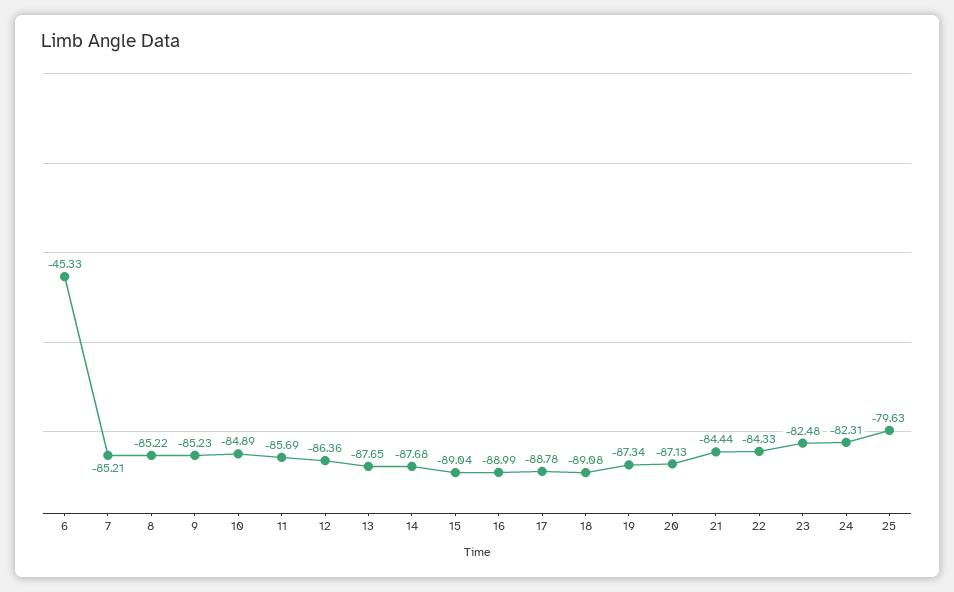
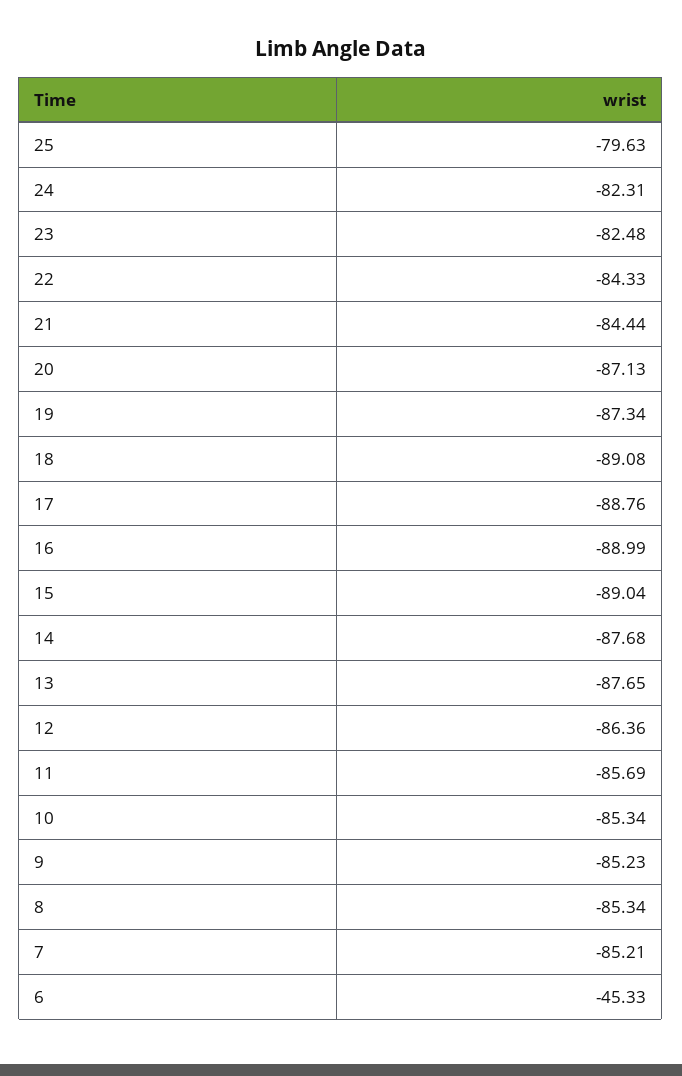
8: -85.22 -> -85.34
10: -84.89 -> -85.34
17: -88.78 -> -88.76

